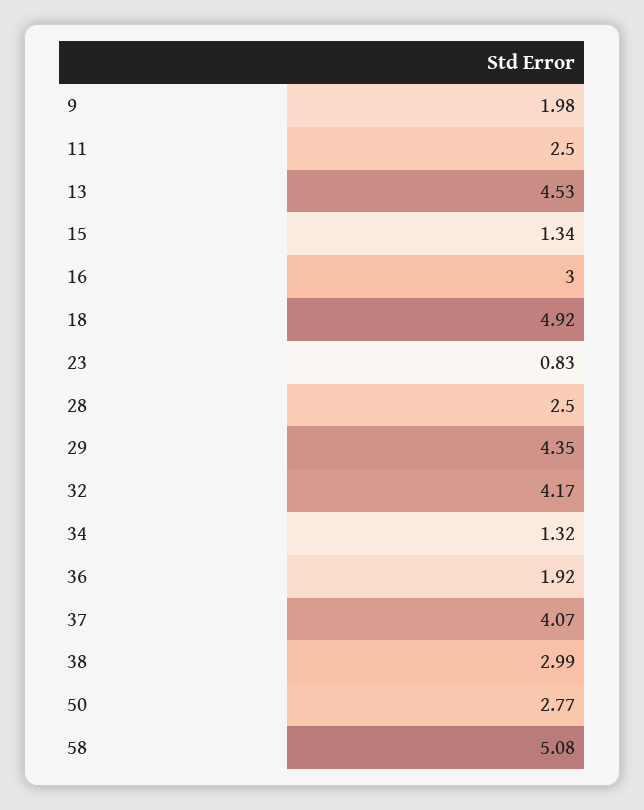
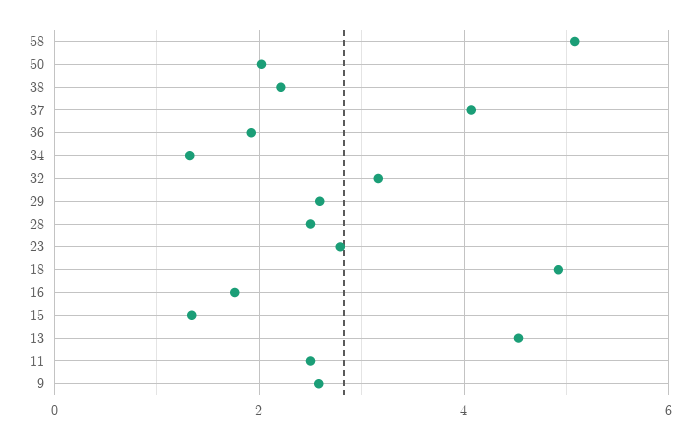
9: 1.98 -> 2.6
16: 3 -> 1.8
23: 0.83 -> 2.8
29: 4.35 -> 2.6
32: 4.17 -> 3.2
38: 2.99 -> 2.2
50: 2.77 -> 2

